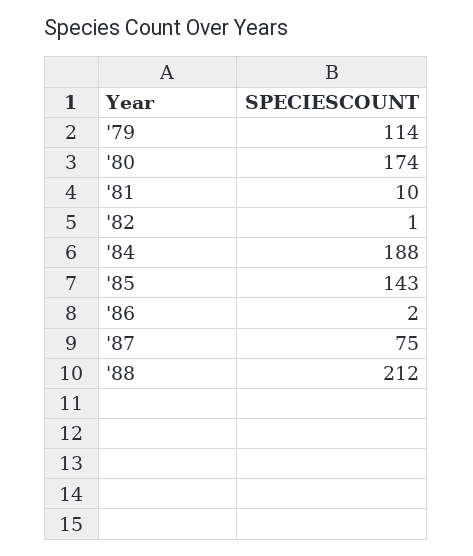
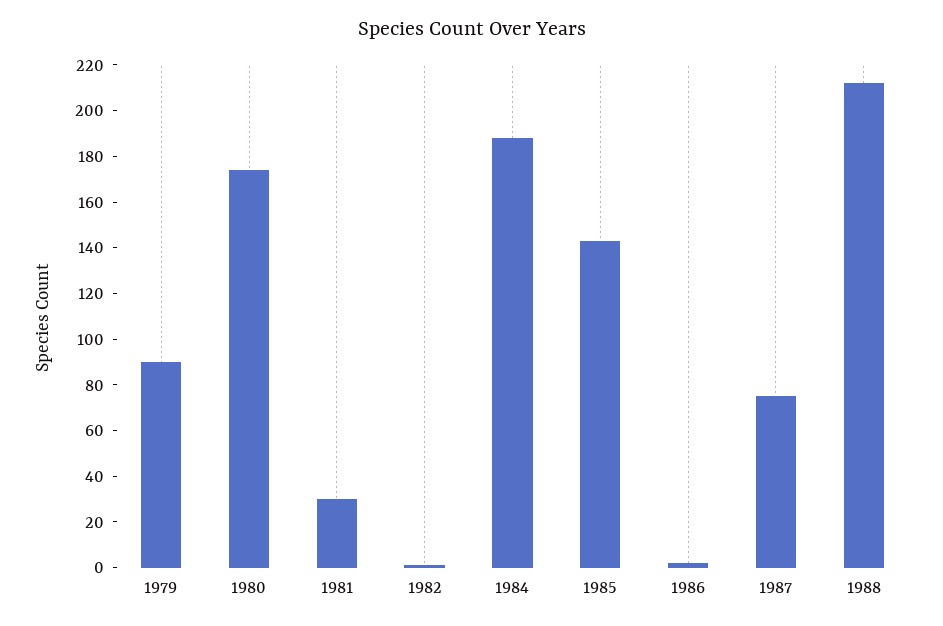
'79: 114 -> 90
'81: 10 -> 30

